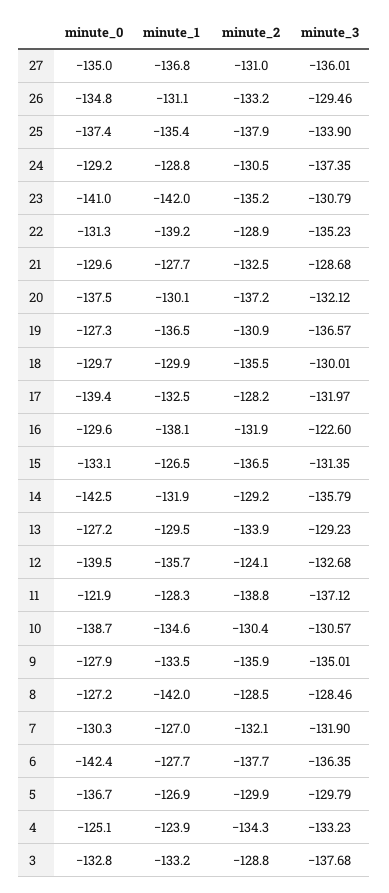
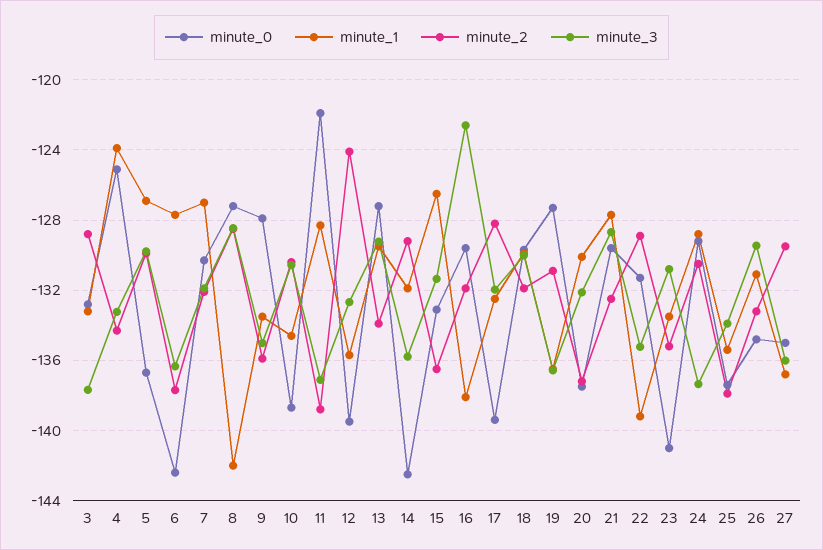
minute_2, 27: -131 -> -129.5
minute_1, 23: -142 -> -133.5
minute_2, 18: -135.5 -> -132

